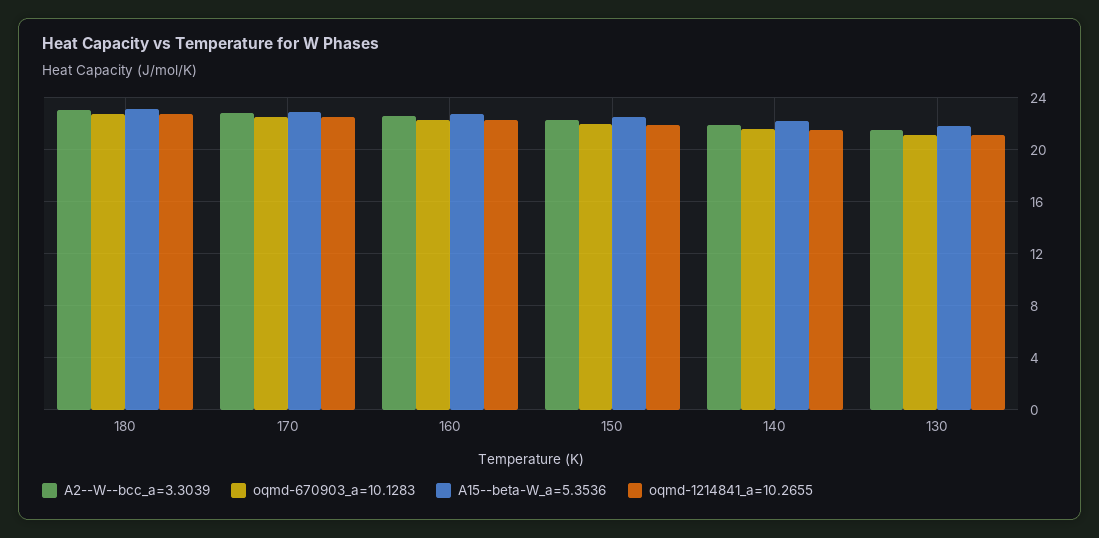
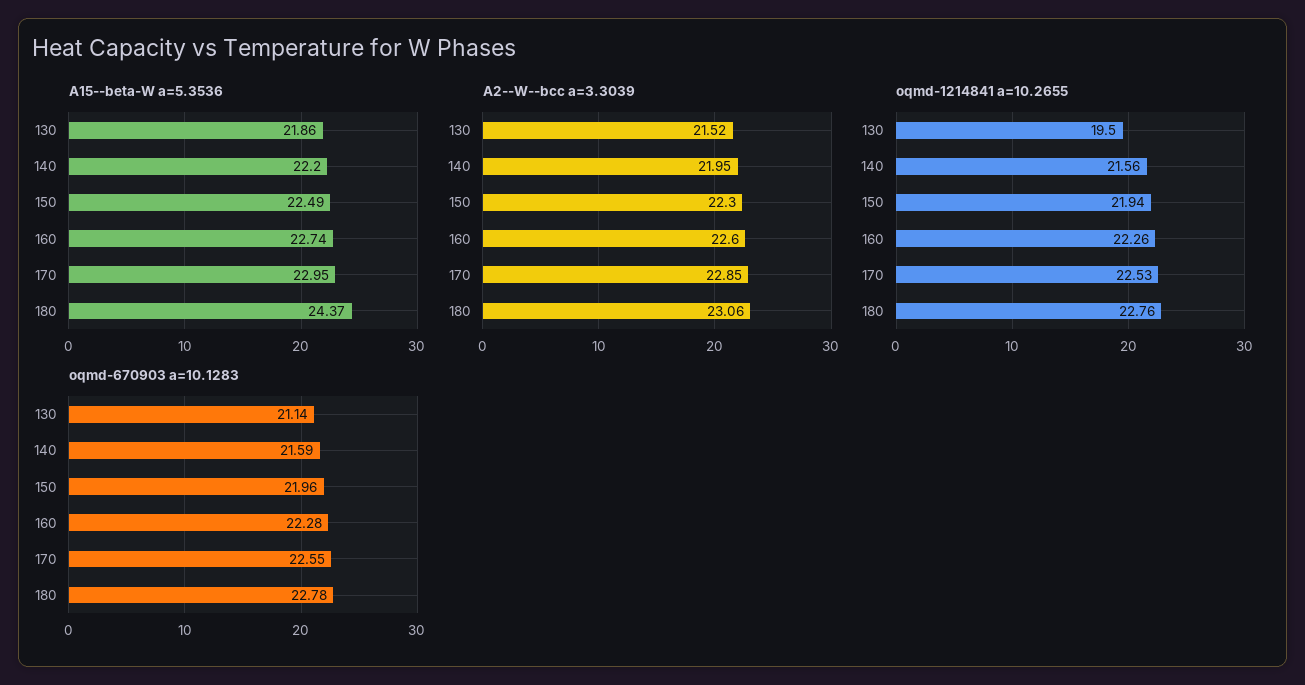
A15--beta-W_a=5.3536, 180: 23 -> 24.37
oqmd-1214841_a=10.2655, 130: 21 -> 19.5

